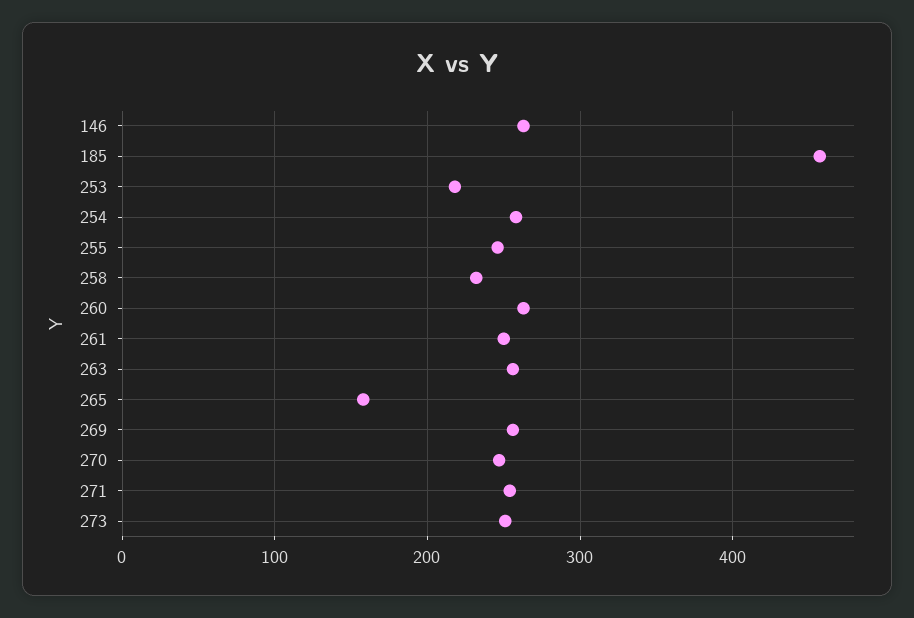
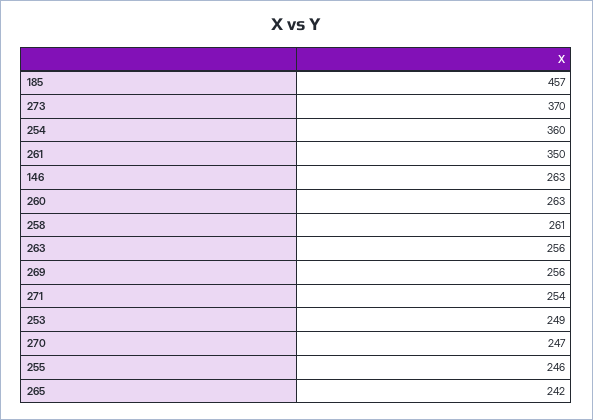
253: 220 -> 249
254: 260 -> 360
258: 230 -> 261
261: 250 -> 350
265: 160 -> 242
273: 250 -> 370

